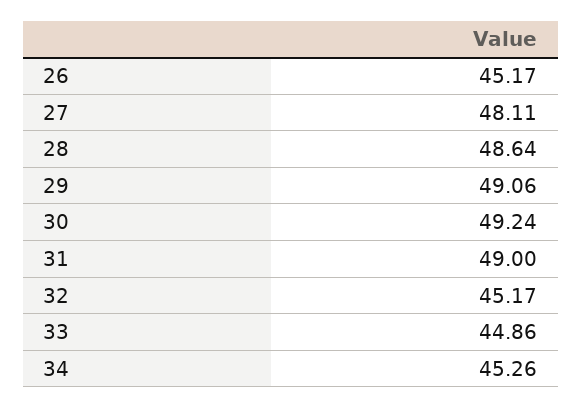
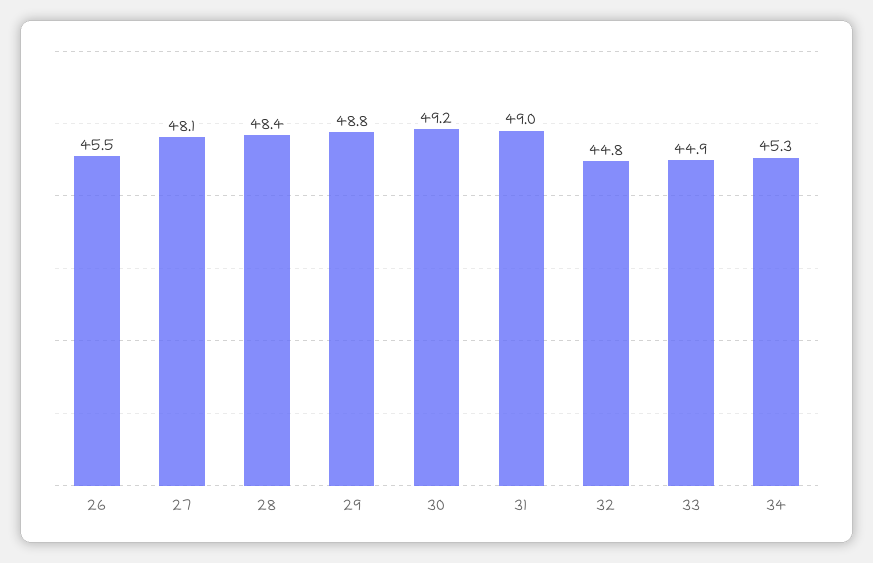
26: 45.17 -> 45.5
28: 48.64 -> 48.4
29: 49.06 -> 48.8
32: 45.17 -> 44.8

